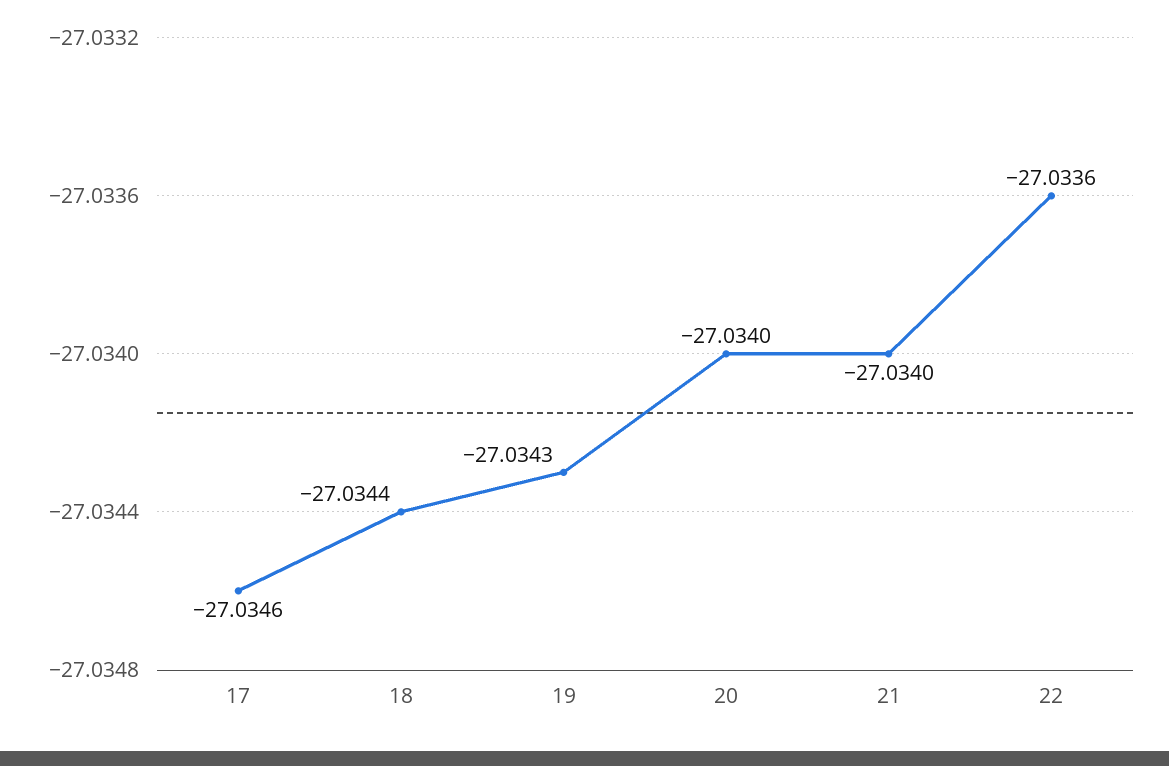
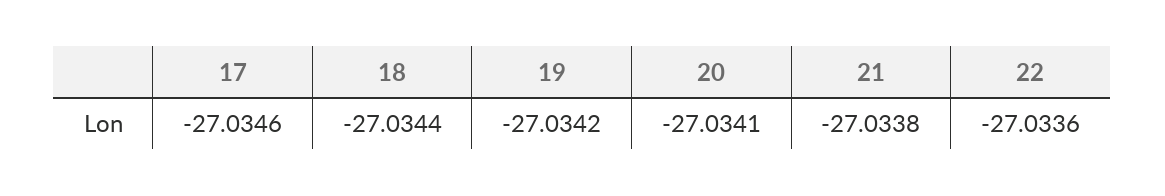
19: -27.0343 -> -27.0342
20: -27.034 -> -27.0341
21: -27.034 -> -27.0338

